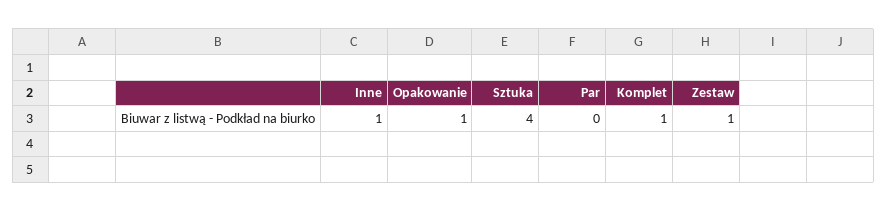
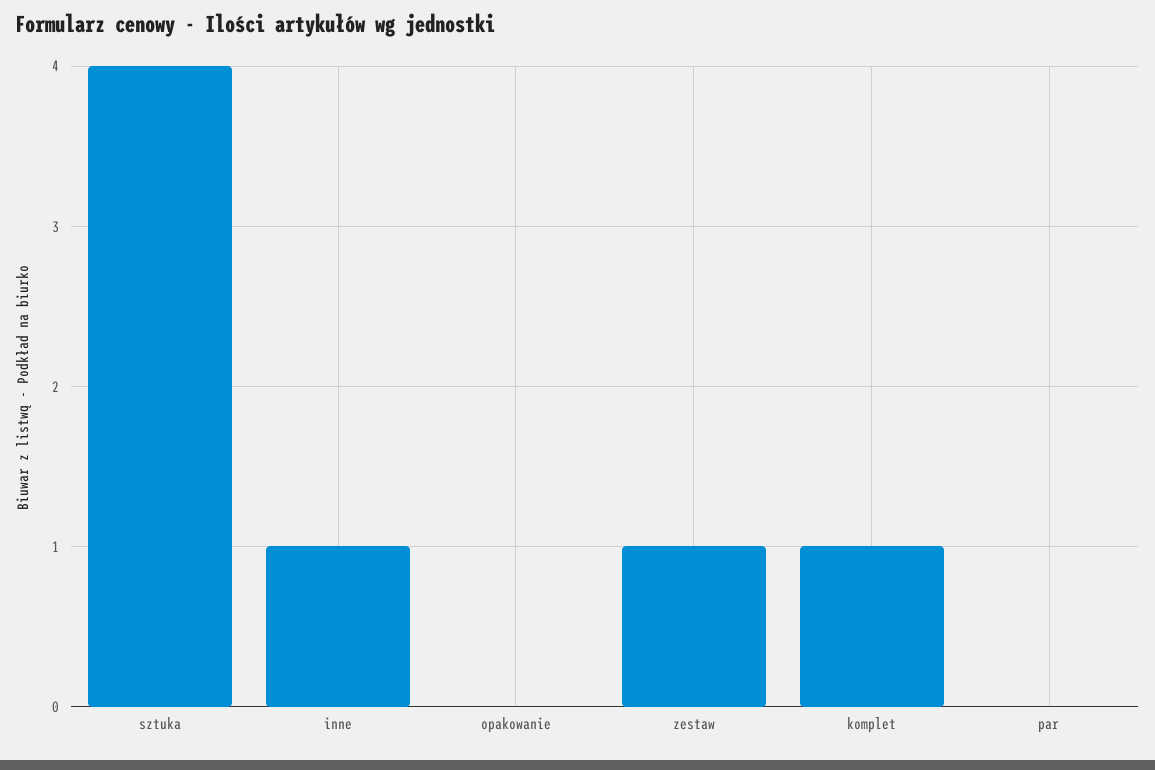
Opakowanie: 1 -> 0

